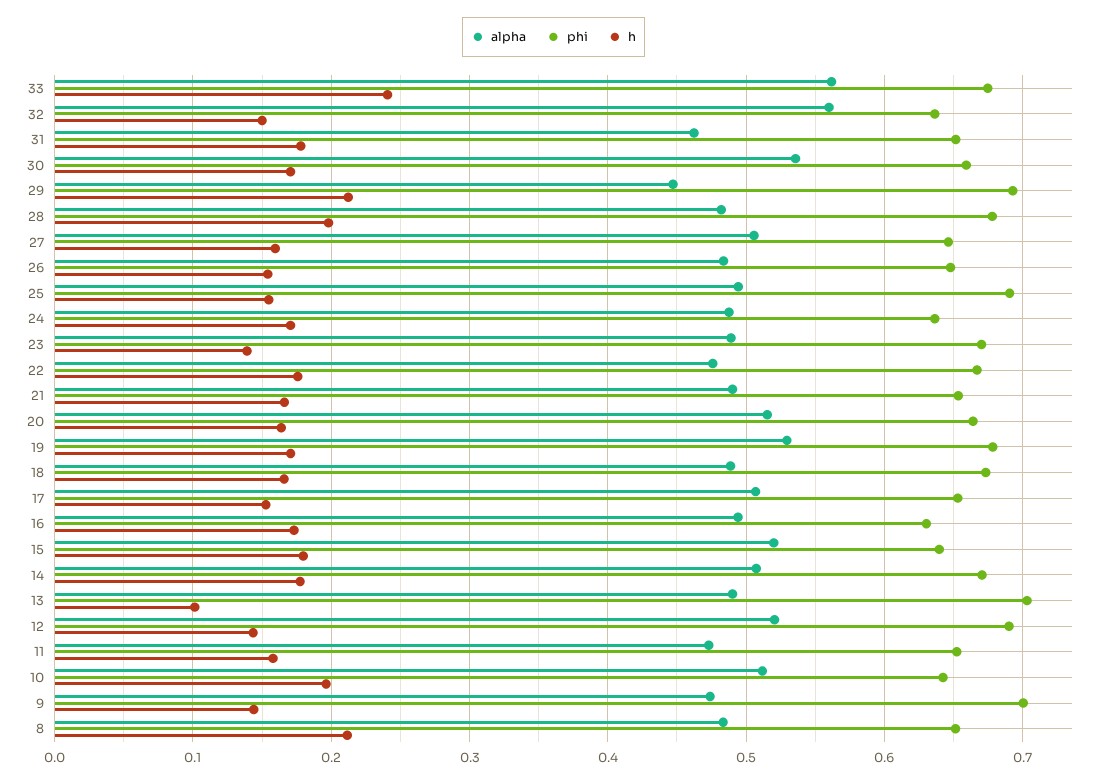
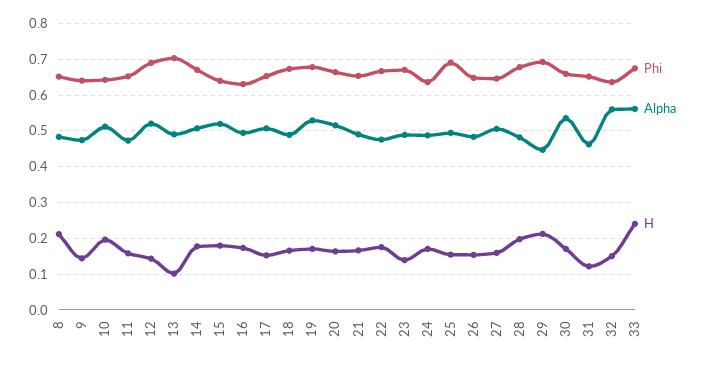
h, 31: 0.18 -> 0.12
phi, 9: 0.7 -> 0.64

